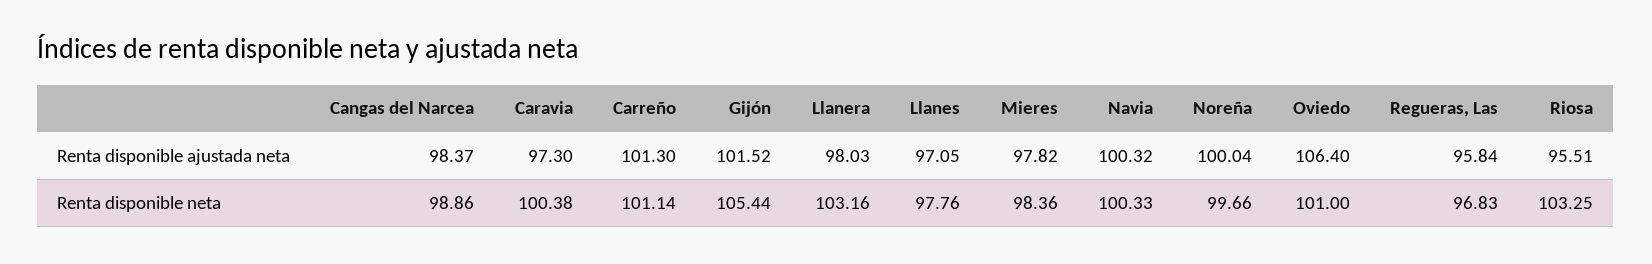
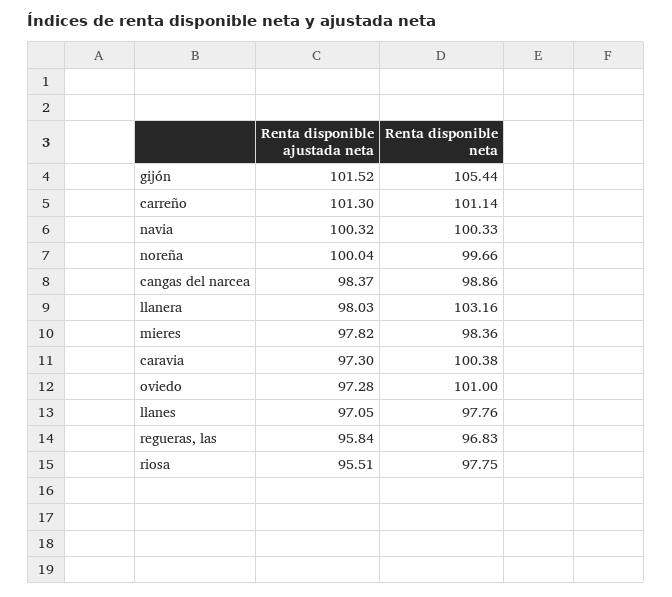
Oviedo, Renta disponible ajustada neta: 106.4 -> 97.28
Riosa, Renta disponible neta: 103.25 -> 97.75

